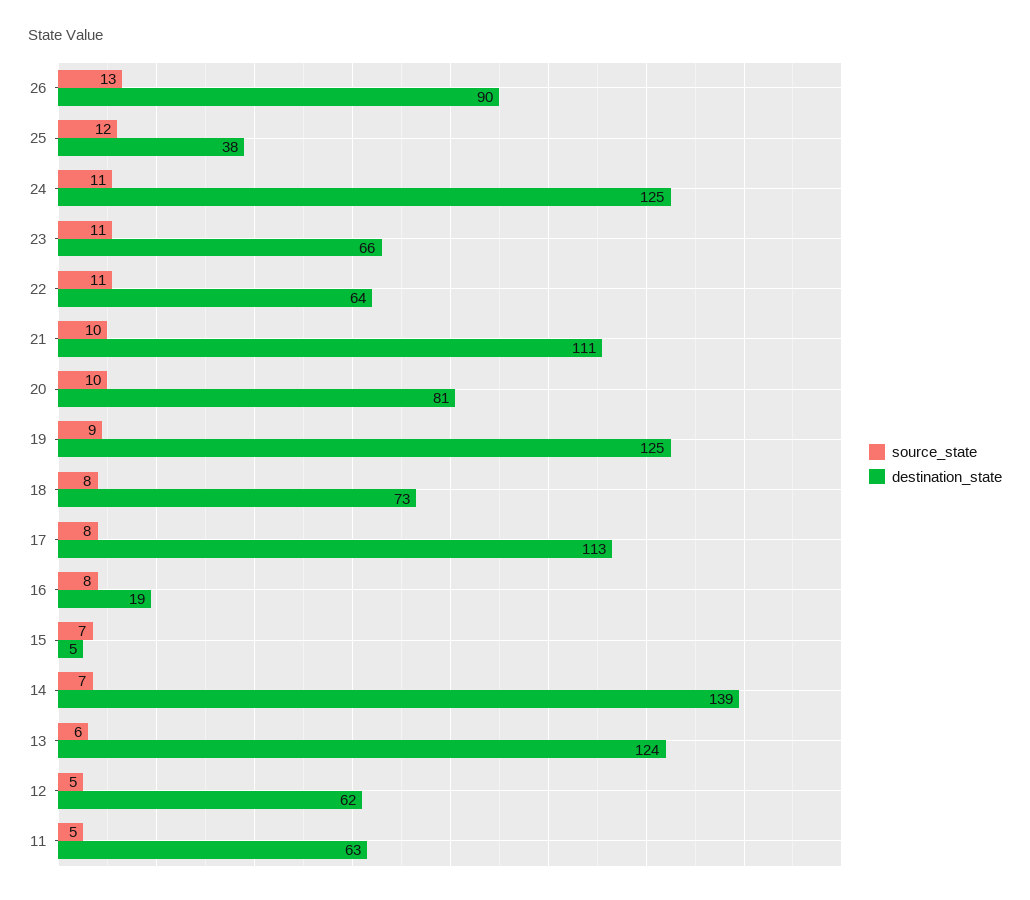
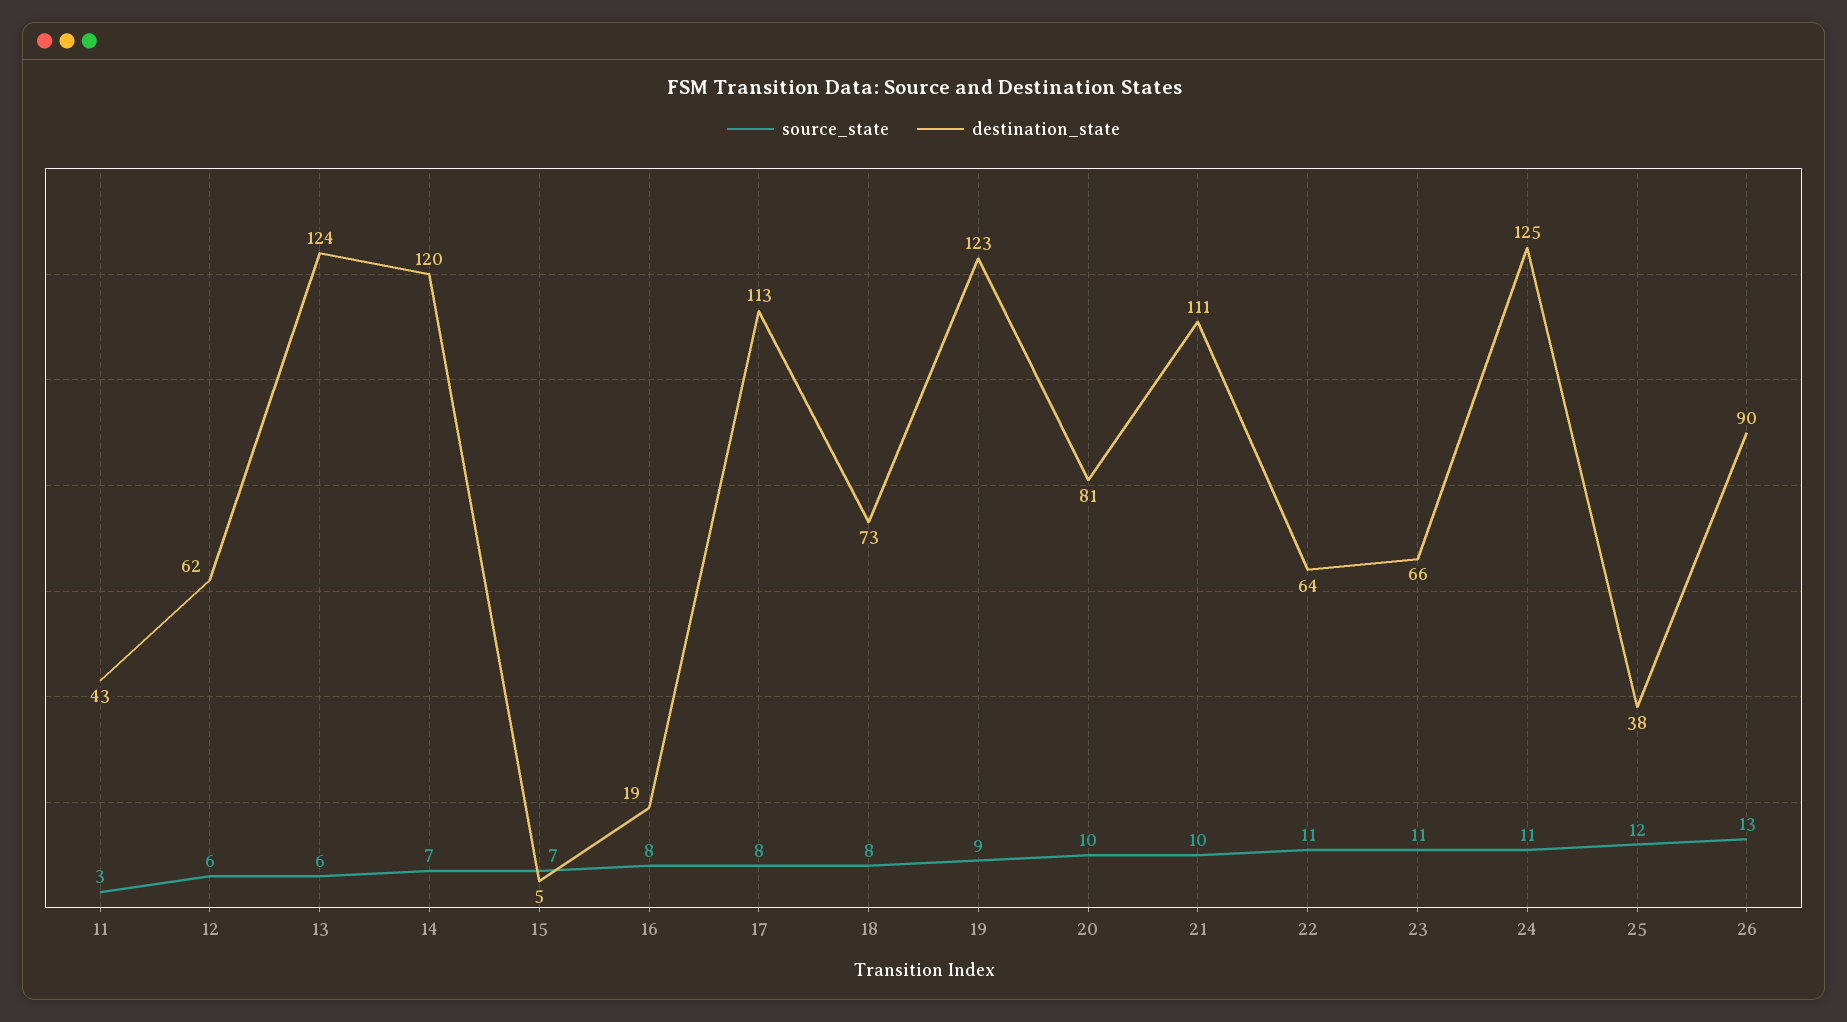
destination_state, 19: 125 -> 123
destination_state, 14: 139 -> 120
source_state, 12: 5 -> 6
source_state, 11: 5 -> 3
destination_state, 11: 63 -> 43

